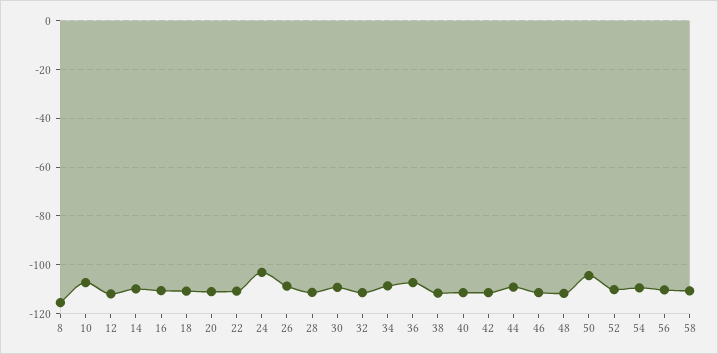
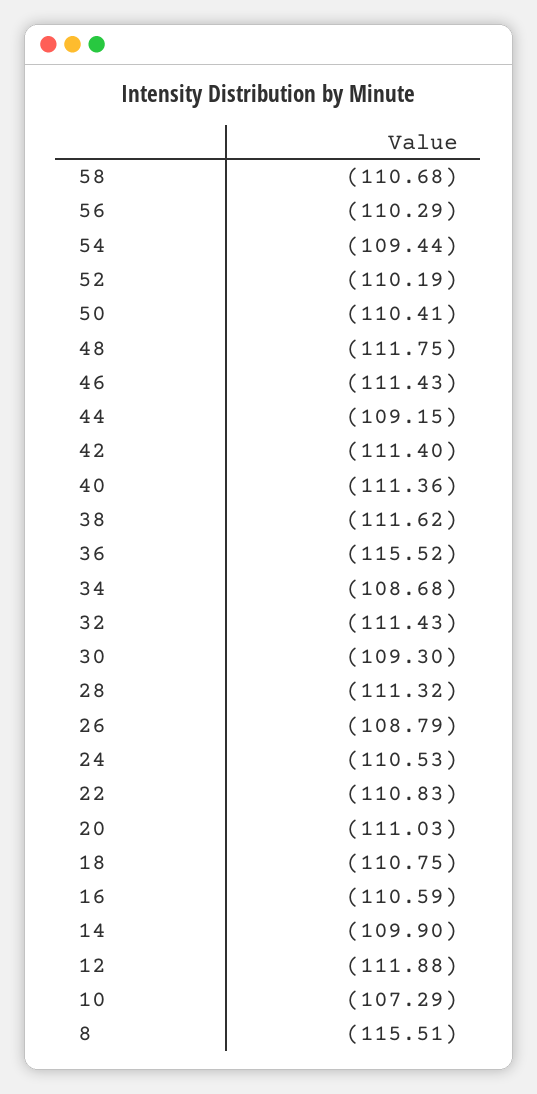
24: -102.5 -> -110.53
36: -107.5 -> -115.52
50: -105 -> -110.41

